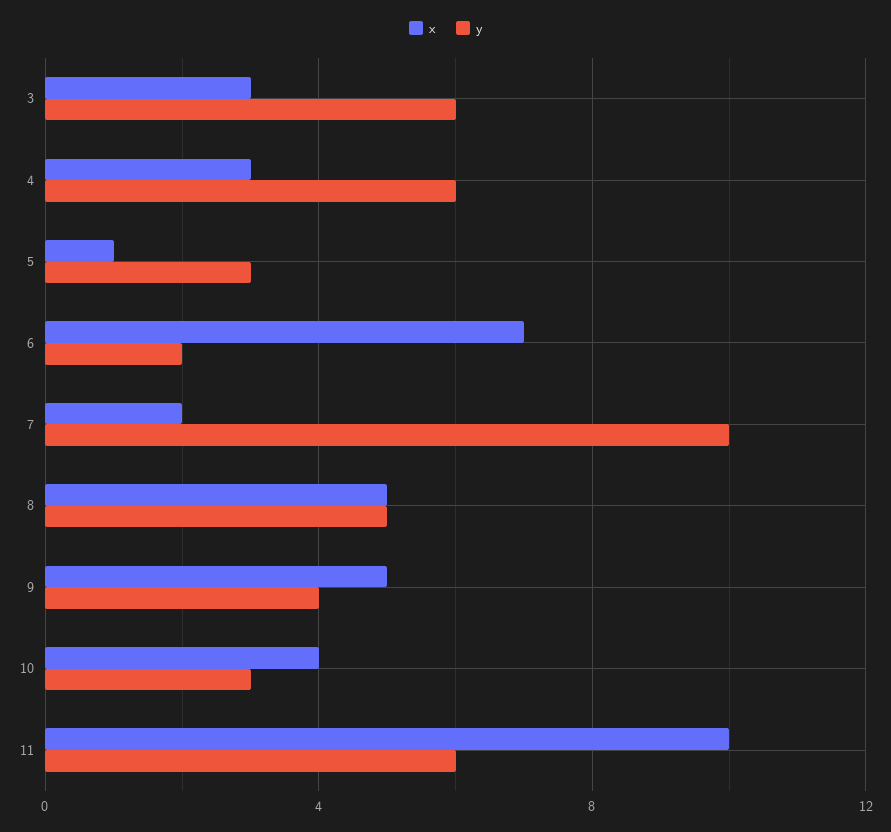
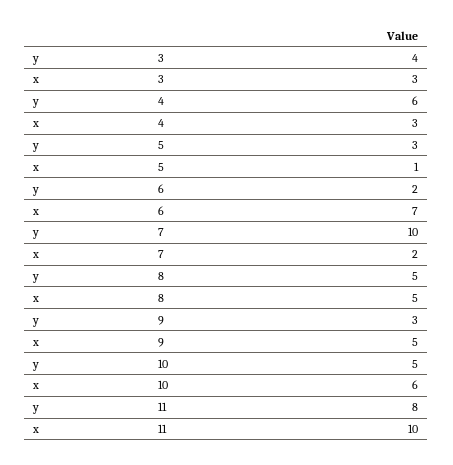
y, 3: 6 -> 4
y, 9: 4 -> 3
x, 10: 4 -> 6
y, 10: 3 -> 5
y, 11: 6 -> 8

